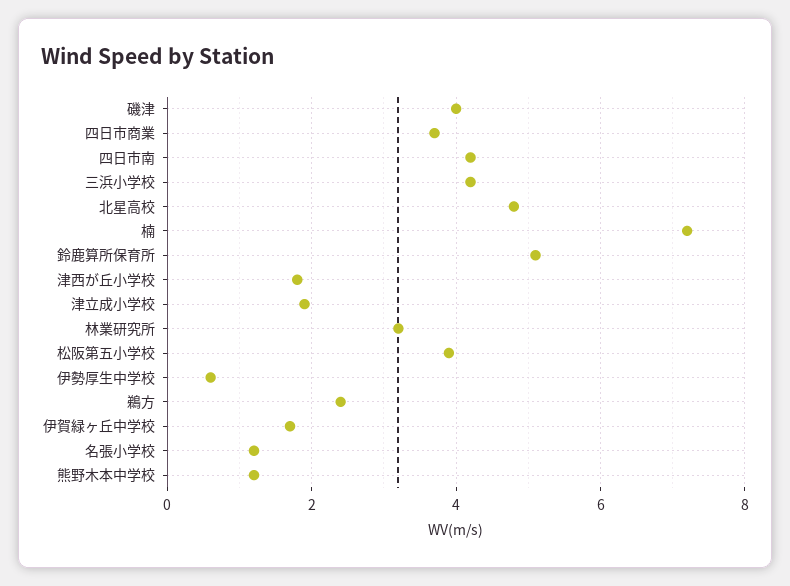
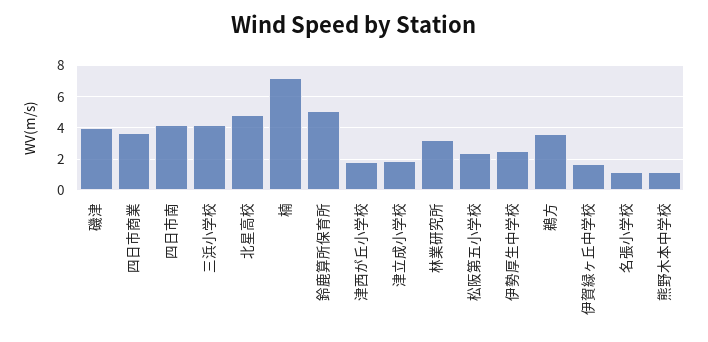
松阪第五小学校: 4 -> 2.5
伊勢厚生中学校: 0.5 -> 2.5
鵜方: 2.5 -> 3.5

